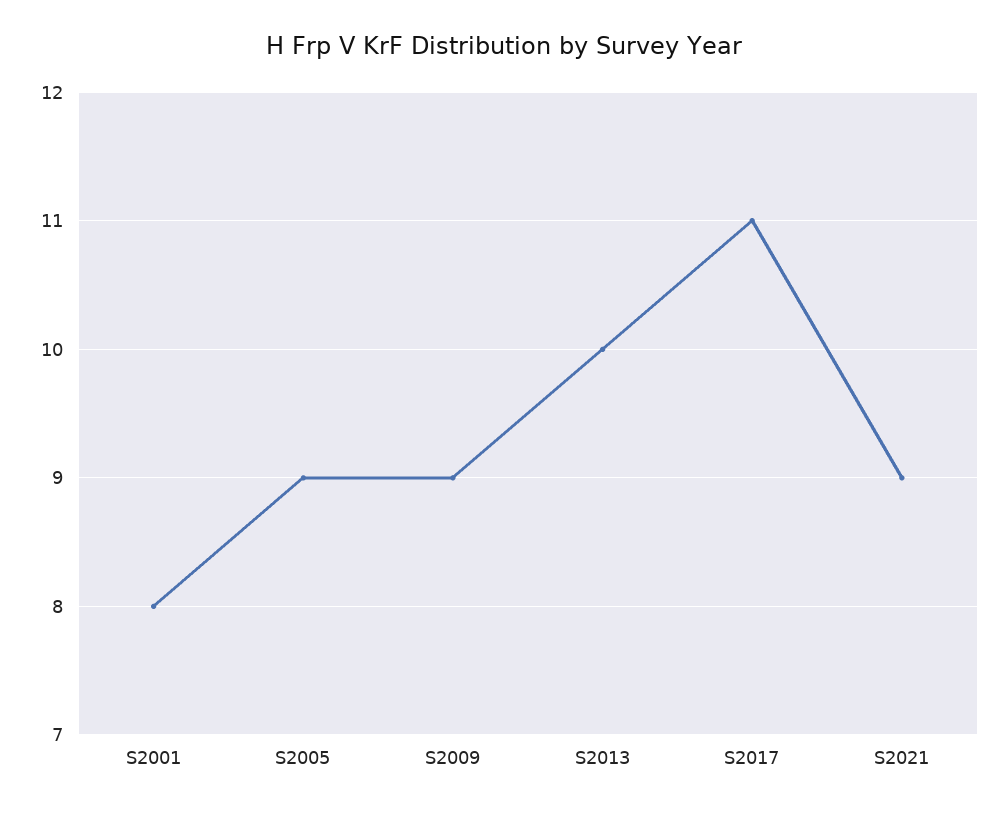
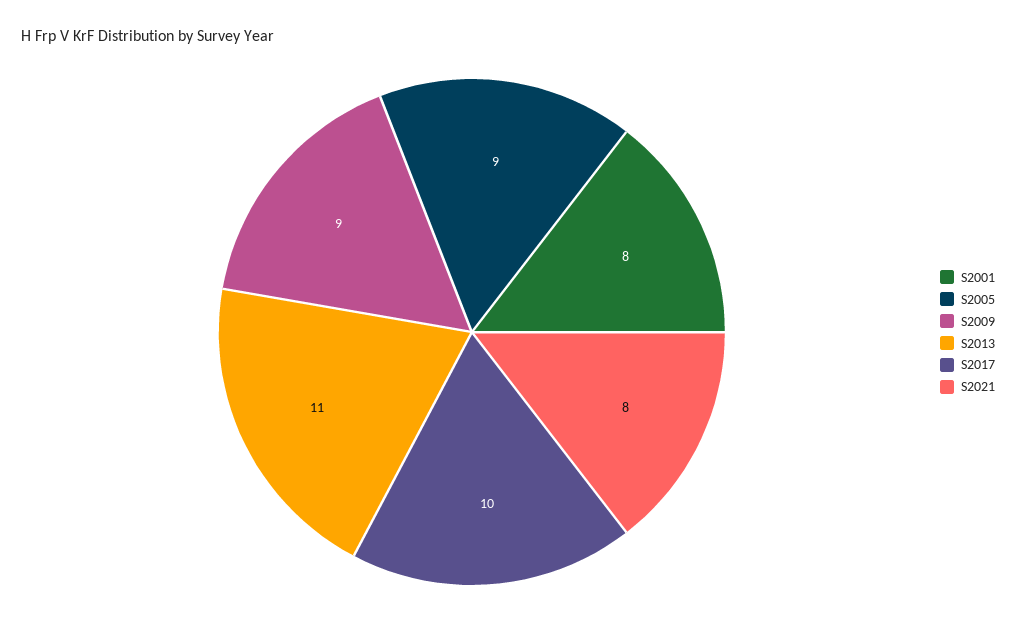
S2013: 10 -> 11
S2017: 11 -> 10
S2021: 9 -> 8

